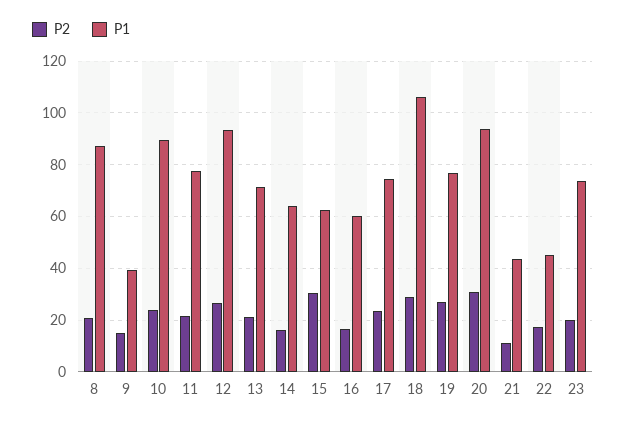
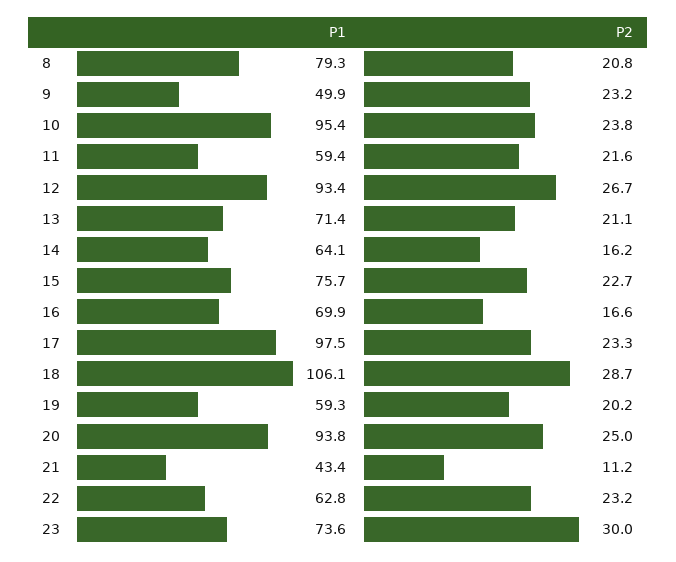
P1, 8: 87.5 -> 79.3
P2, 9: 15 -> 23.2
P1, 9: 40 -> 49.9
P1, 10: 90 -> 95.4
P1, 11: 77.5 -> 59.4
P2, 15: 30 -> 22.7
P1, 15: 62.5 -> 75.7
P1, 16: 60 -> 69.9
P1, 17: 75 -> 97.5
P2, 19: 27.5 -> 20.2
P1, 19: 77.5 -> 59.3
P2, 20: 30 -> 25
P2, 22: 17.5 -> 23.2
P1, 22: 45 -> 62.8
P2, 23: 20 -> 30

